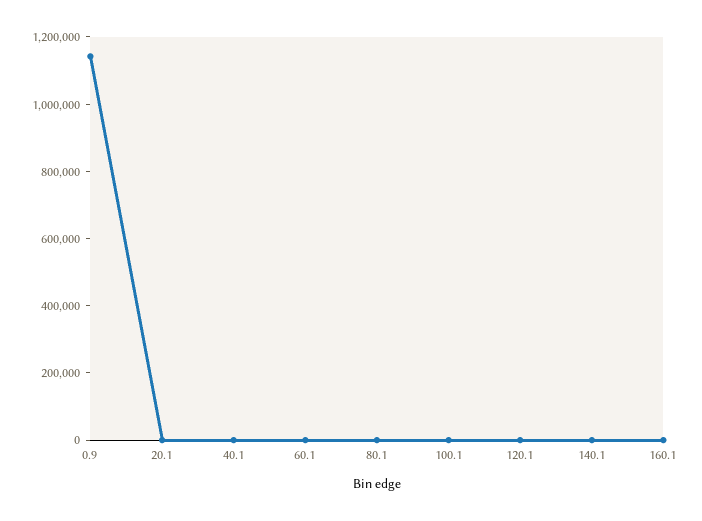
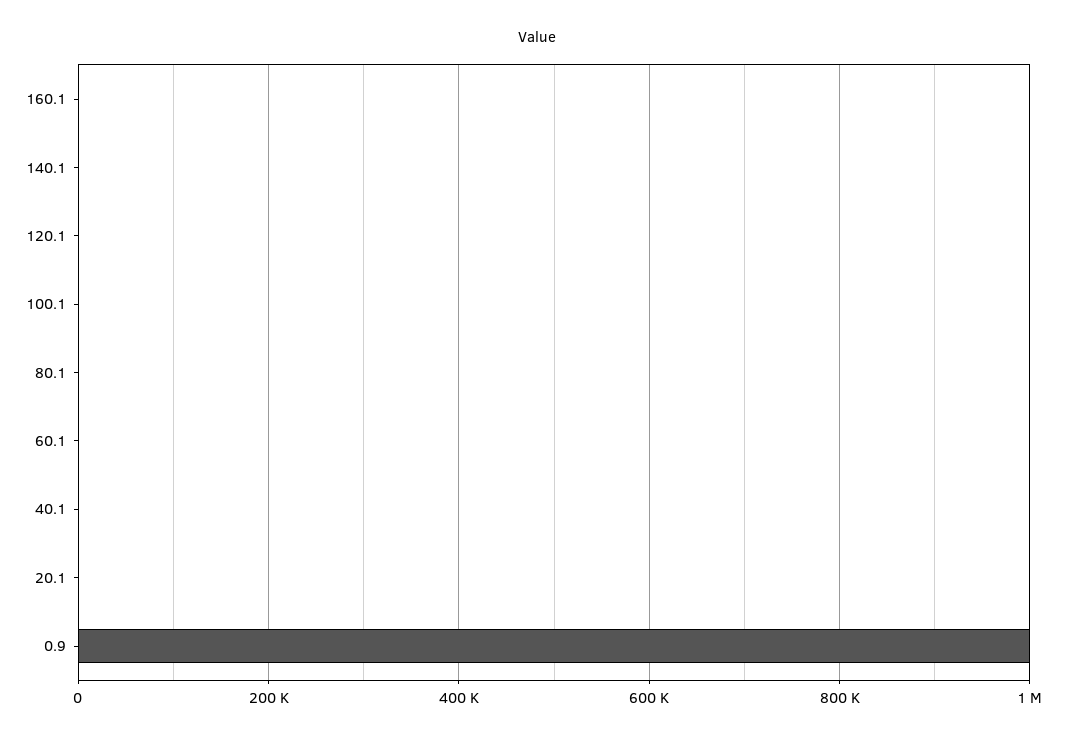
0.9: 1150000 -> 1000000

